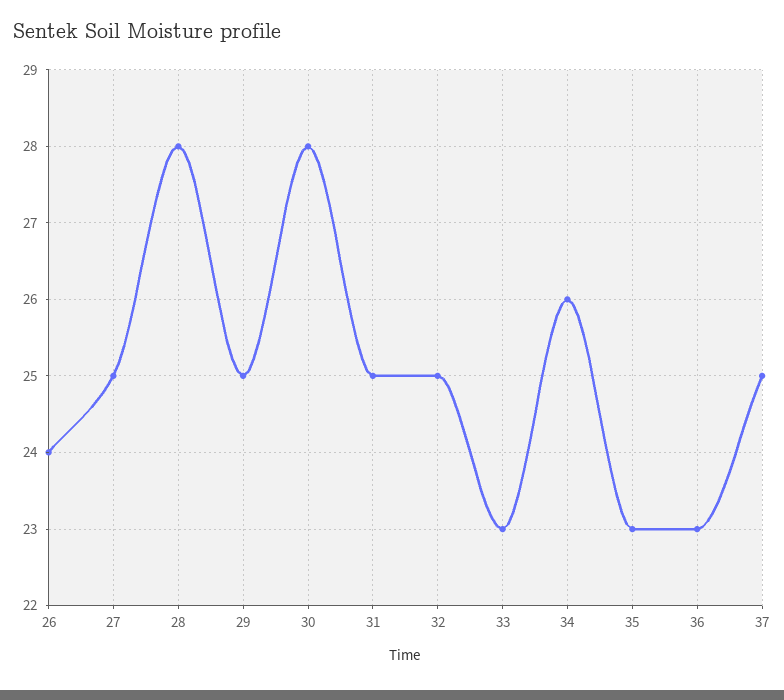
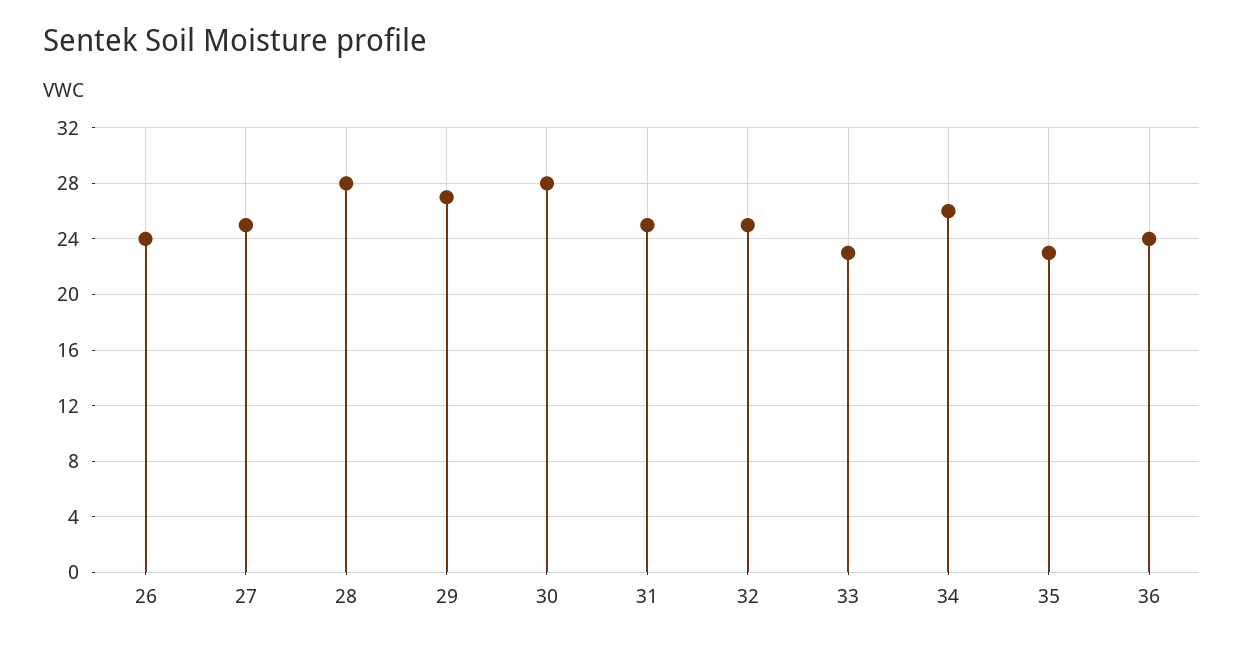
29: 25 -> 27
36: 23 -> 24
37: 25 -> none

